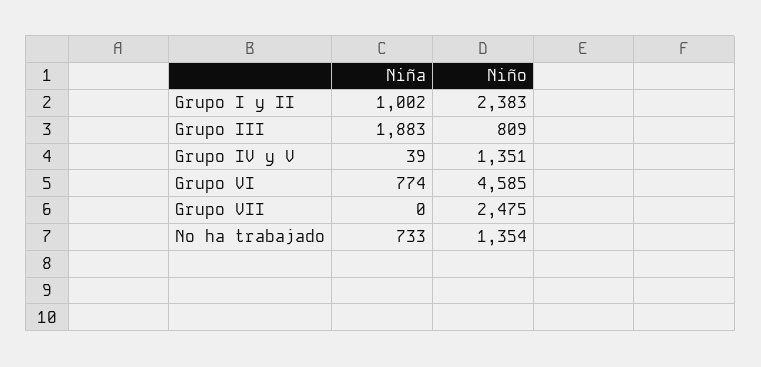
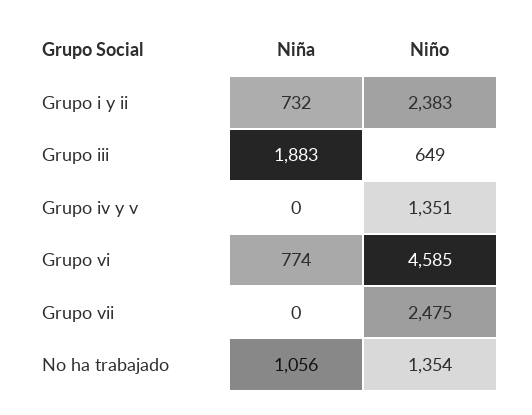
Niña, Grupo I y II: 1002 -> 732
Niño, Grupo III: 809 -> 649
Niña, Grupo IV y V: 39 -> 0
Niña, No ha trabajado: 733 -> 1056

